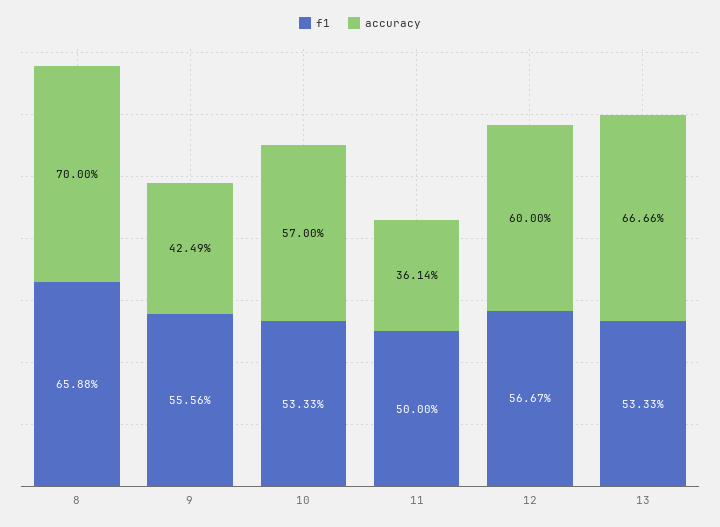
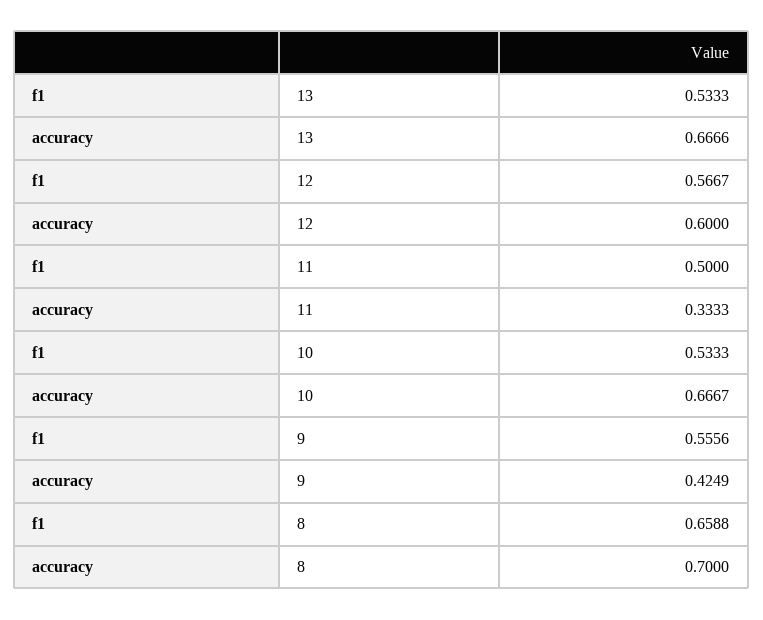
accuracy, 10: 0.57 -> 0.6667
accuracy, 11: 0.3614 -> 0.3333

